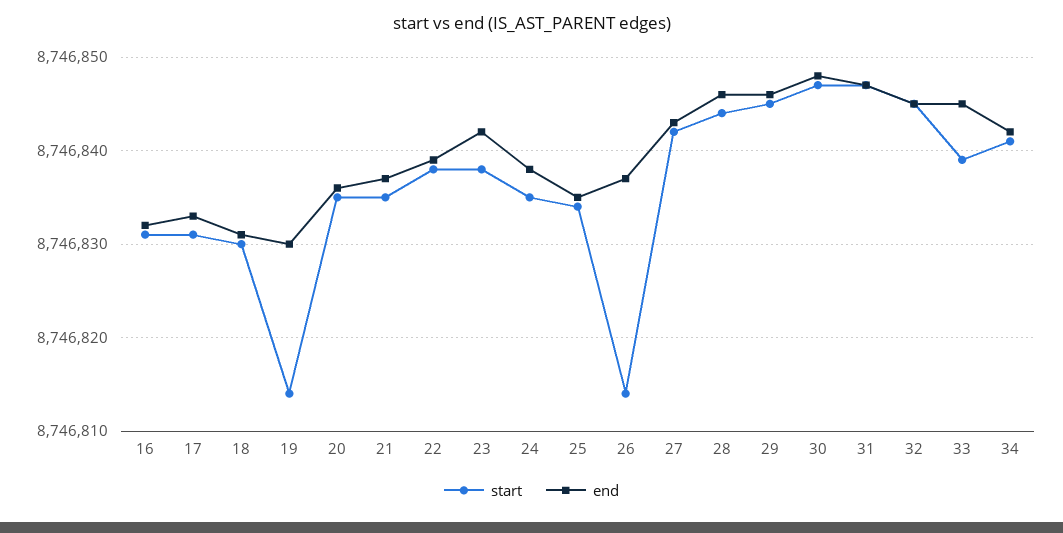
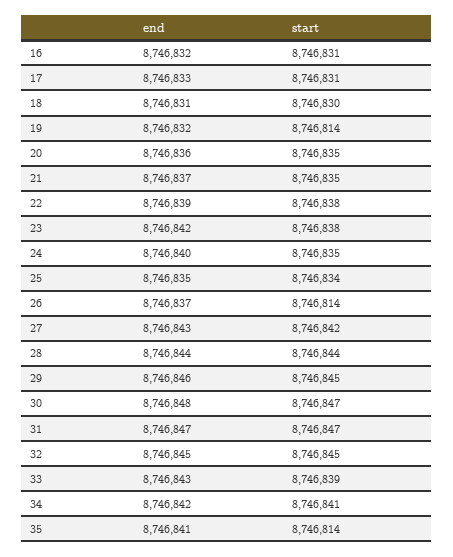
end, 19: 8746830 -> 8746832
end, 24: 8746838 -> 8746840
end, 28: 8746846 -> 8746844
end, 33: 8746845 -> 8746843
end, 35: none -> 8746841
start, 35: none -> 8746814

